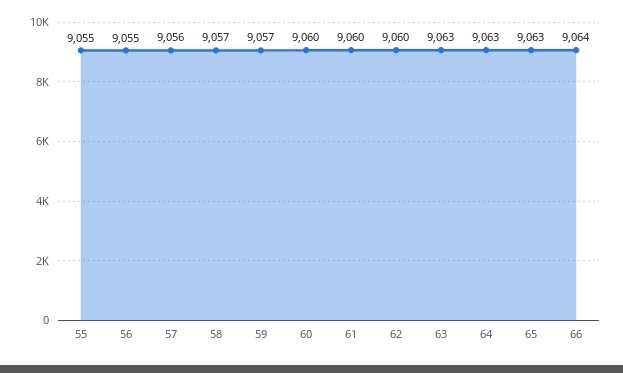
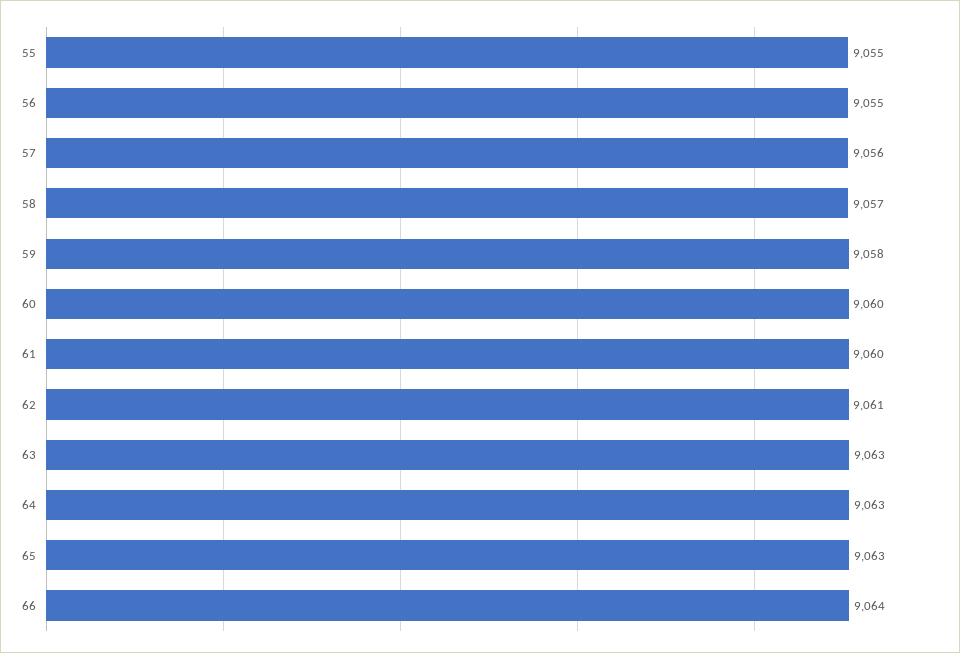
59: 9057 -> 9058
62: 9060 -> 9061

